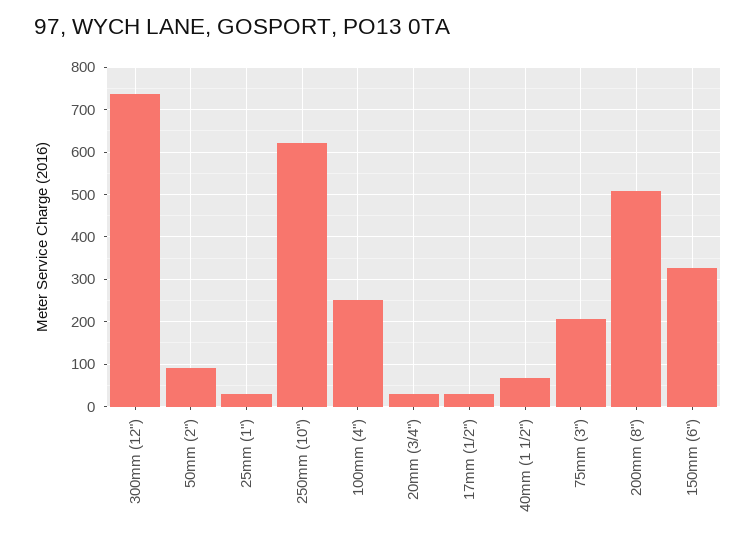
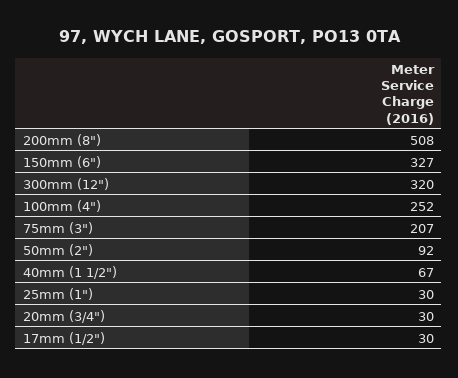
300mm (12"): 740 -> 320
250mm (10"): 620 -> none

